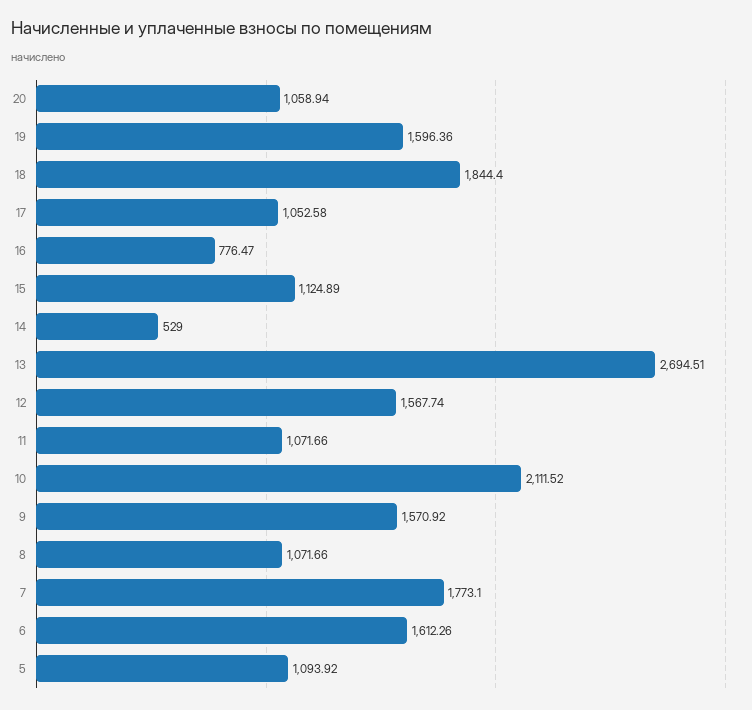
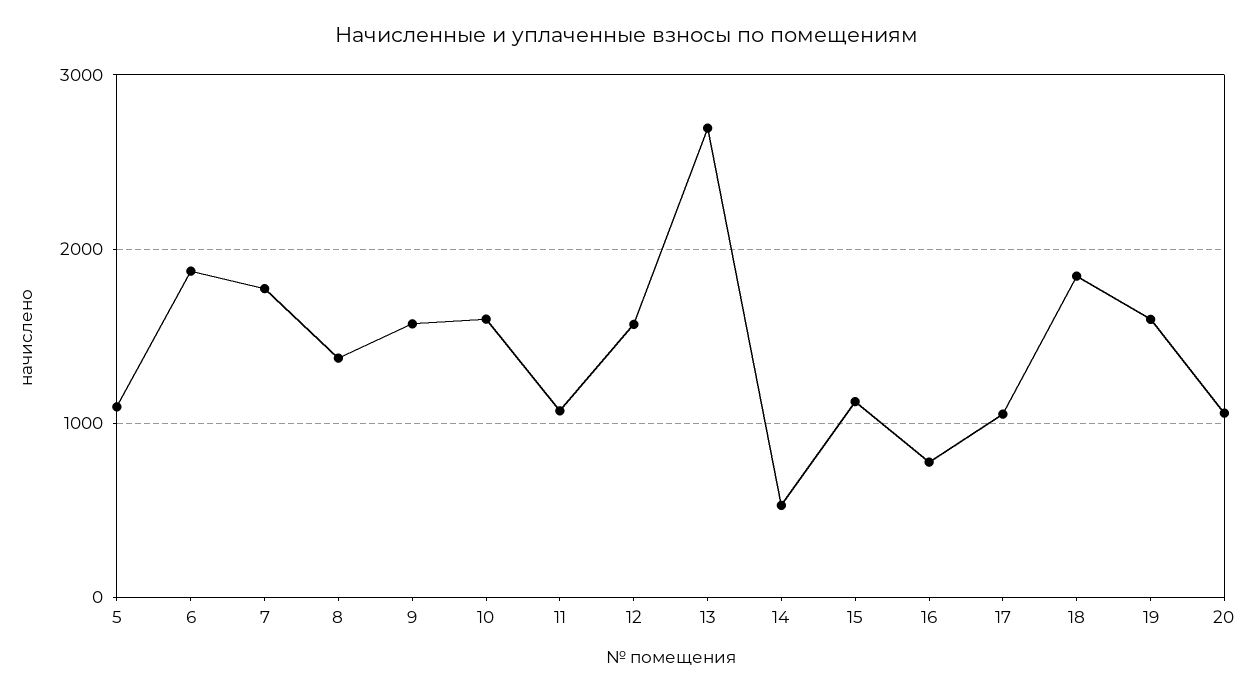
10: 2111.52 -> 1600
8: 1071.66 -> 1400
6: 1612.26 -> 1900

